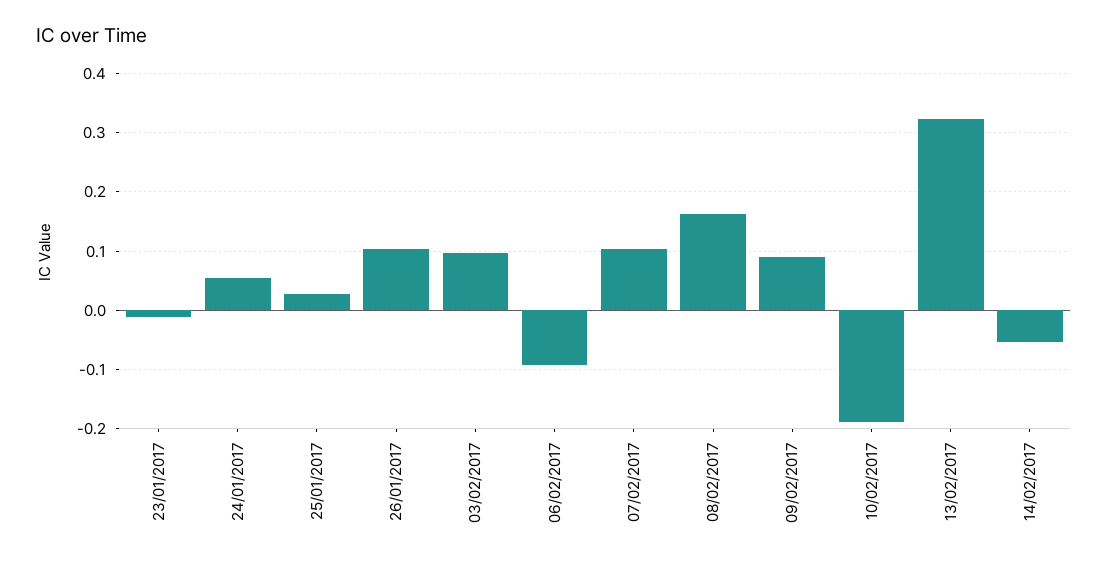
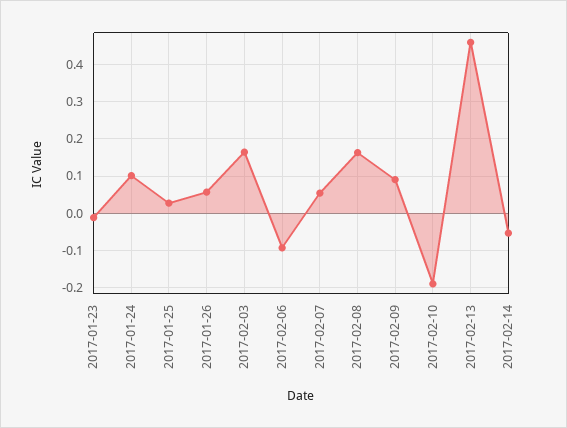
24/01/2017: 0.06 -> 0.1
26/01/2017: 0.1 -> 0.06
03/02/2017: 0.1 -> 0.16
07/02/2017: 0.1 -> 0.06
13/02/2017: 0.32 -> 0.46

